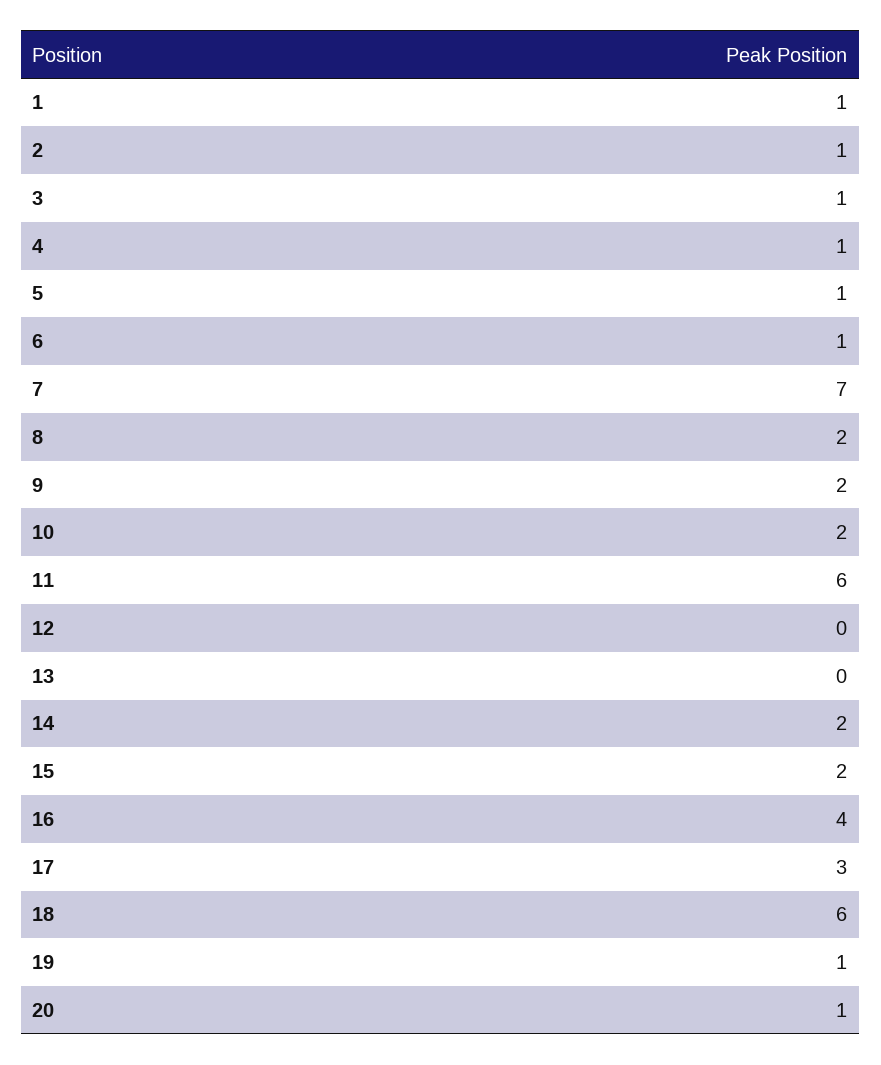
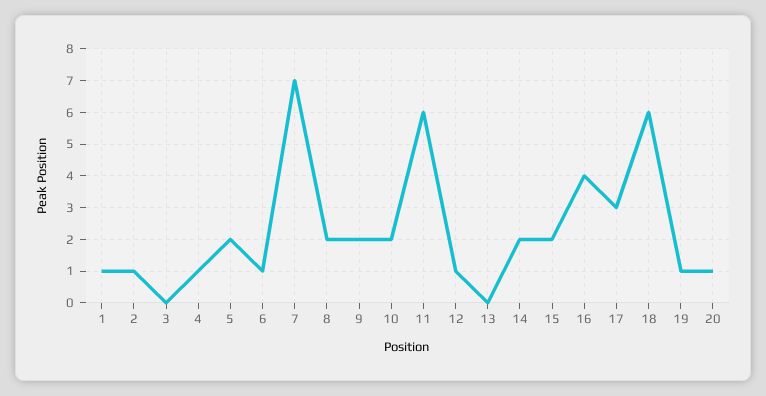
3: 1 -> 0
5: 1 -> 2
12: 0 -> 1

